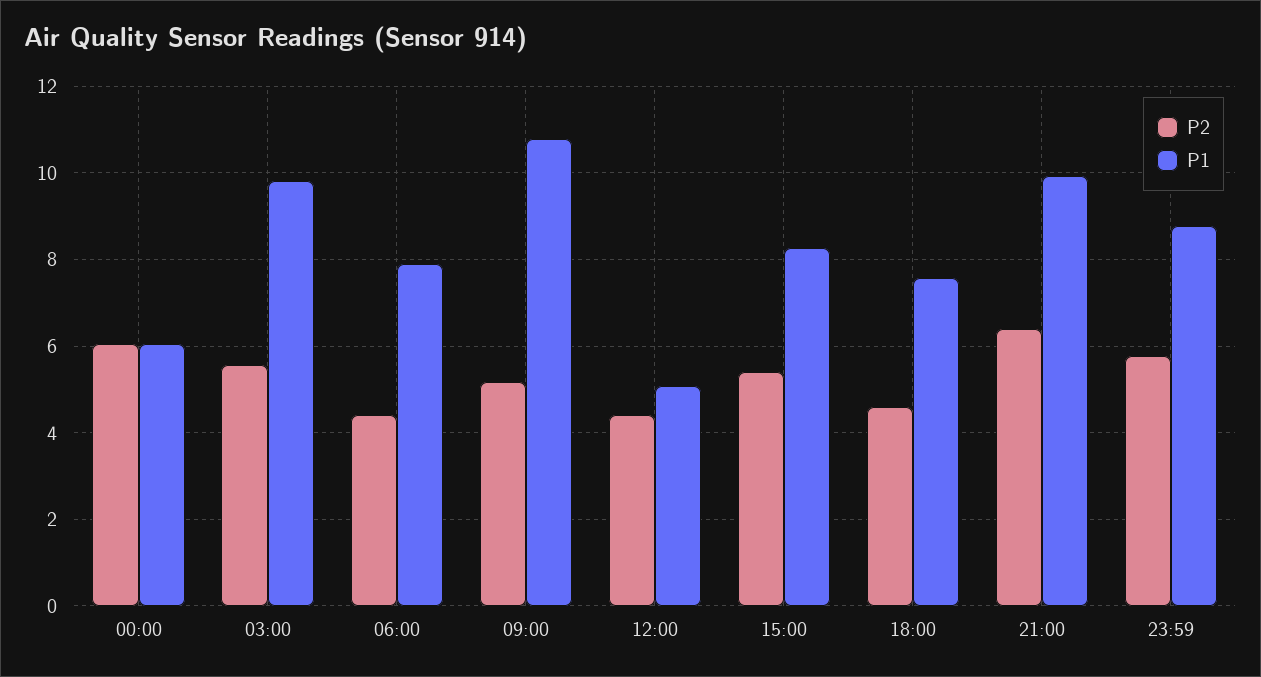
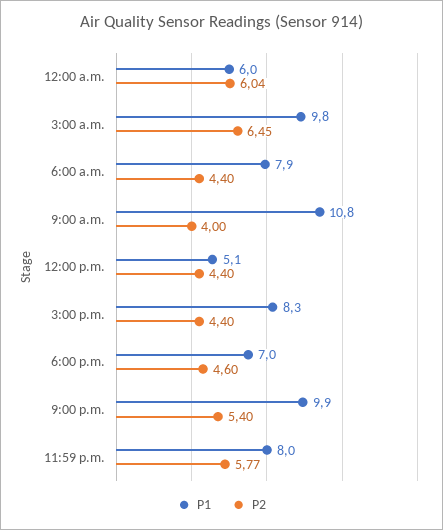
P2, 03:00: 5.6 -> 6.45
P2, 09:00: 5.2 -> 4
P2, 15:00: 5.4 -> 4.4
P1, 18:00: 7.6 -> 7
P2, 21:00: 6.4 -> 5.4
P1, 23:59: 8.8 -> 8

